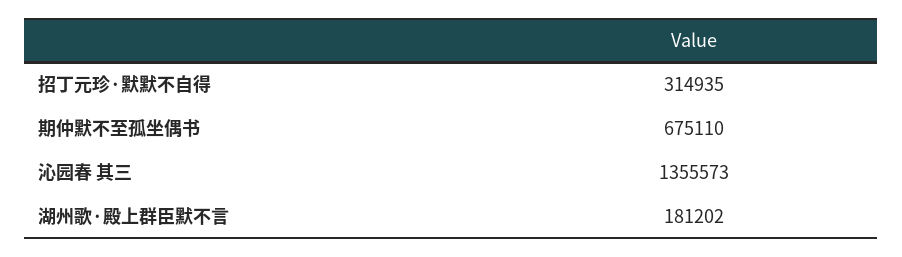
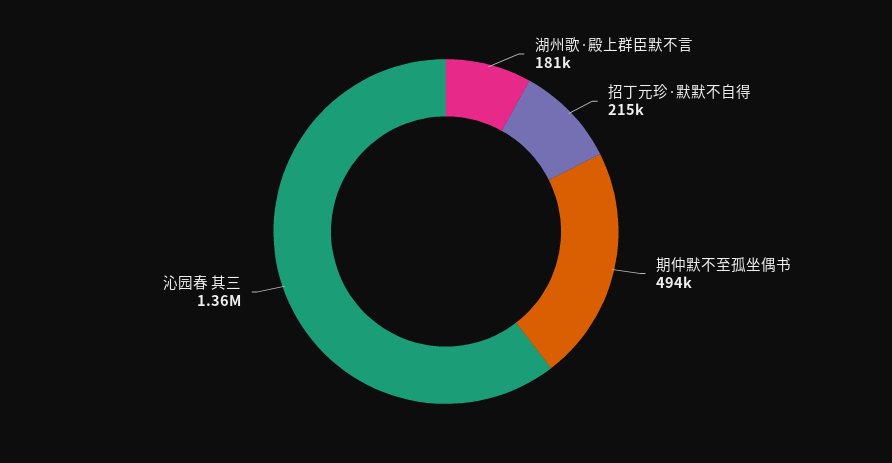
招丁元珍·默默不自得: 314935 -> 215000
期仲默不至孤坐偶书: 675110 -> 494000

